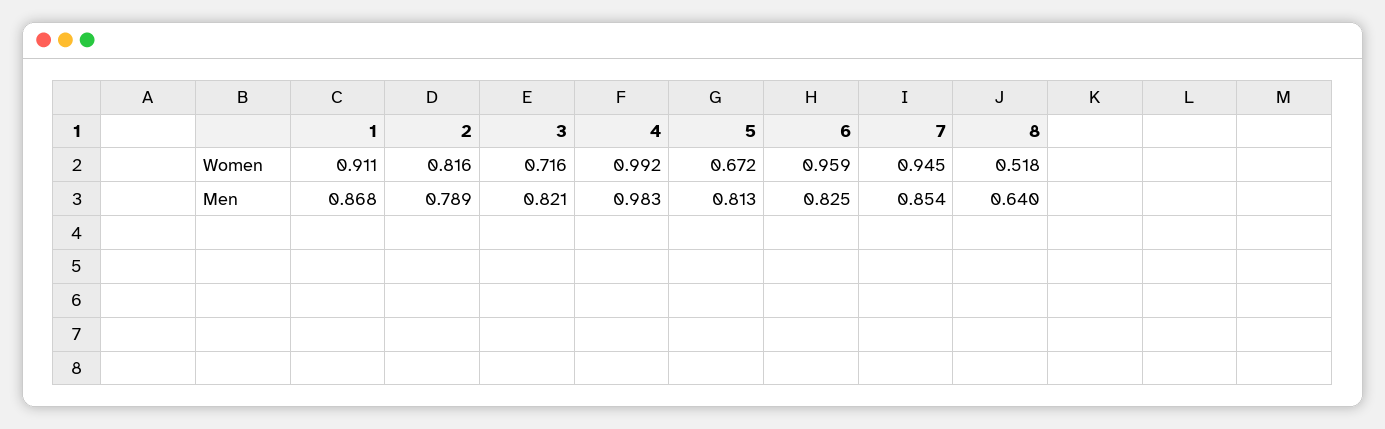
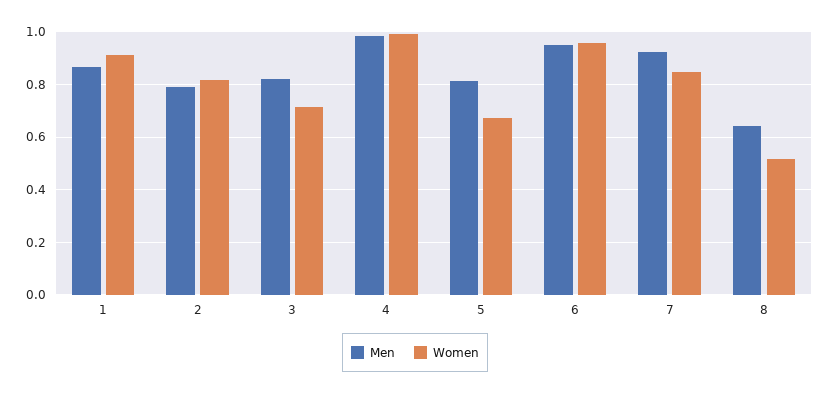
Women, 7: 0.945 -> 0.85
Men, 6: 0.825 -> 0.95
Men, 7: 0.854 -> 0.925

